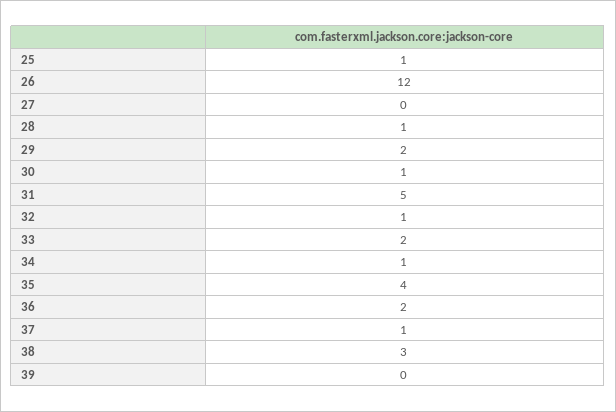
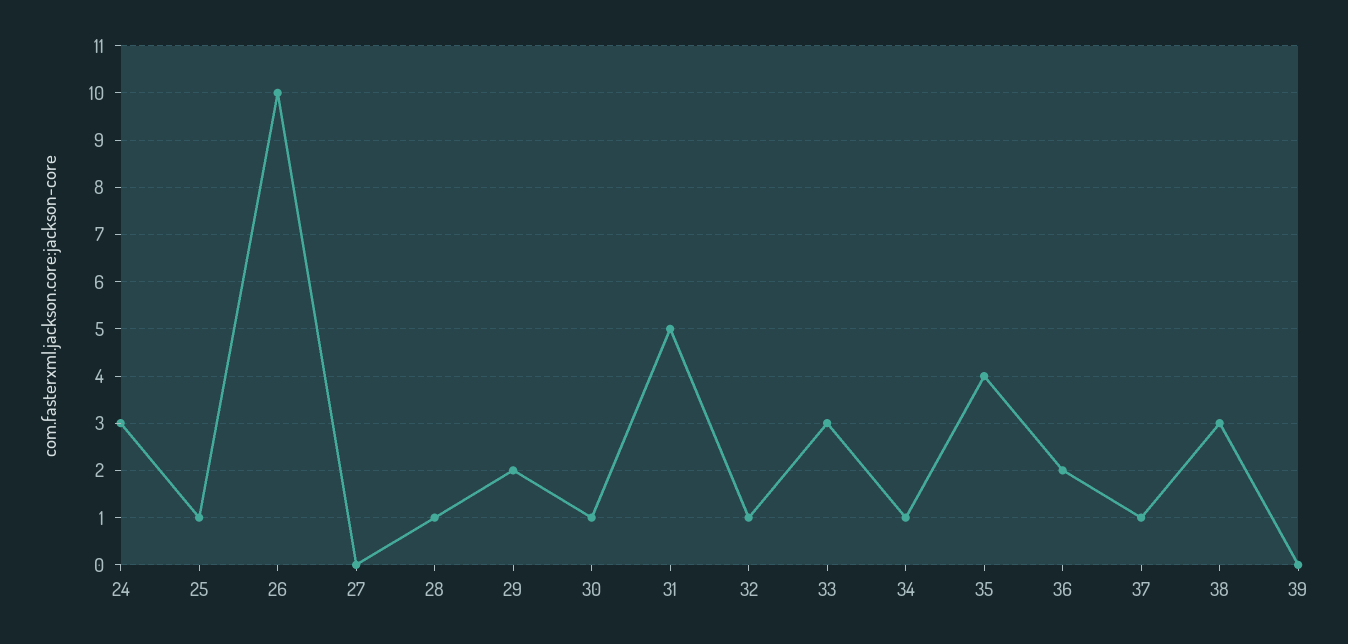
26: 12 -> 10
33: 2 -> 3
24: none -> 3

